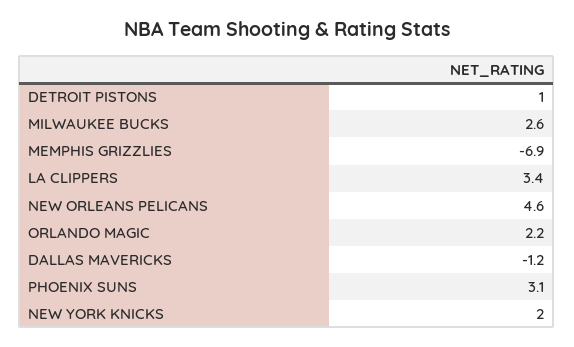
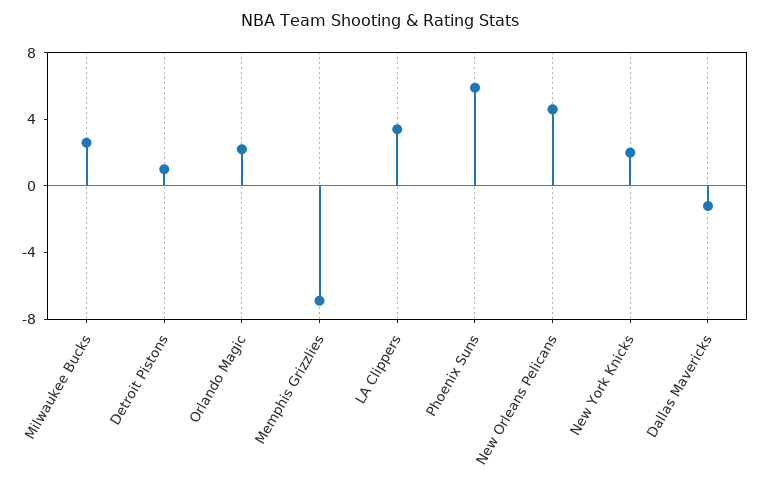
PHOENIX SUNS: 3.1 -> 6

